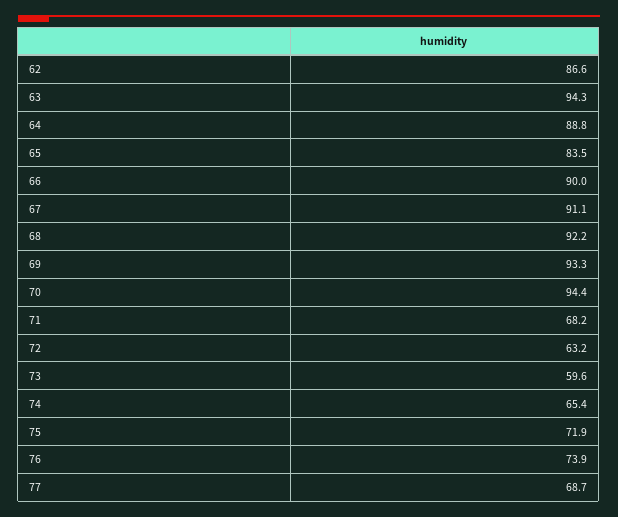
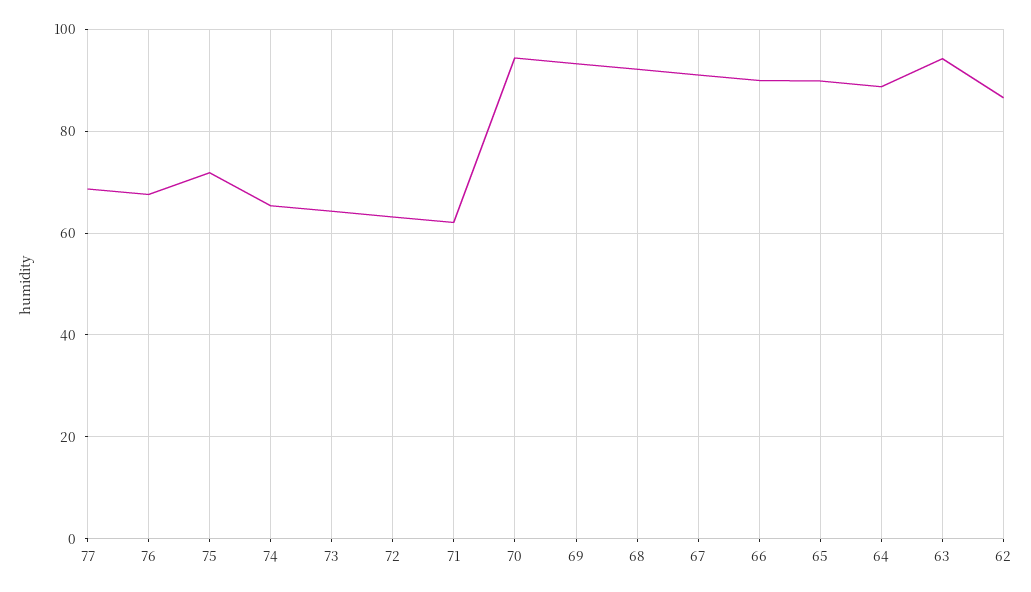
65: 83.5 -> 90
71: 68.2 -> 62
73: 59.6 -> 64
76: 73.9 -> 68

